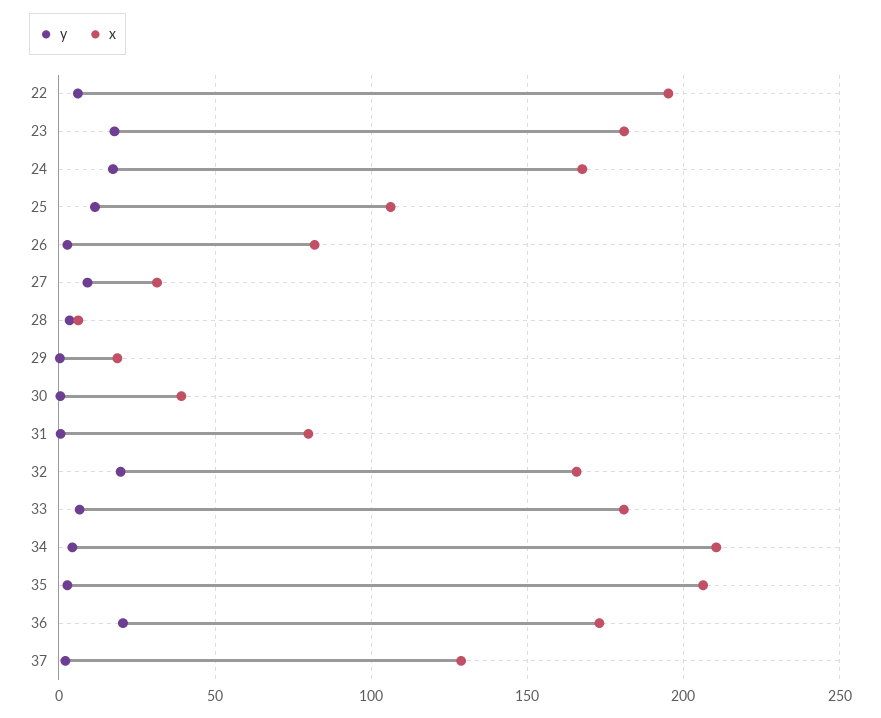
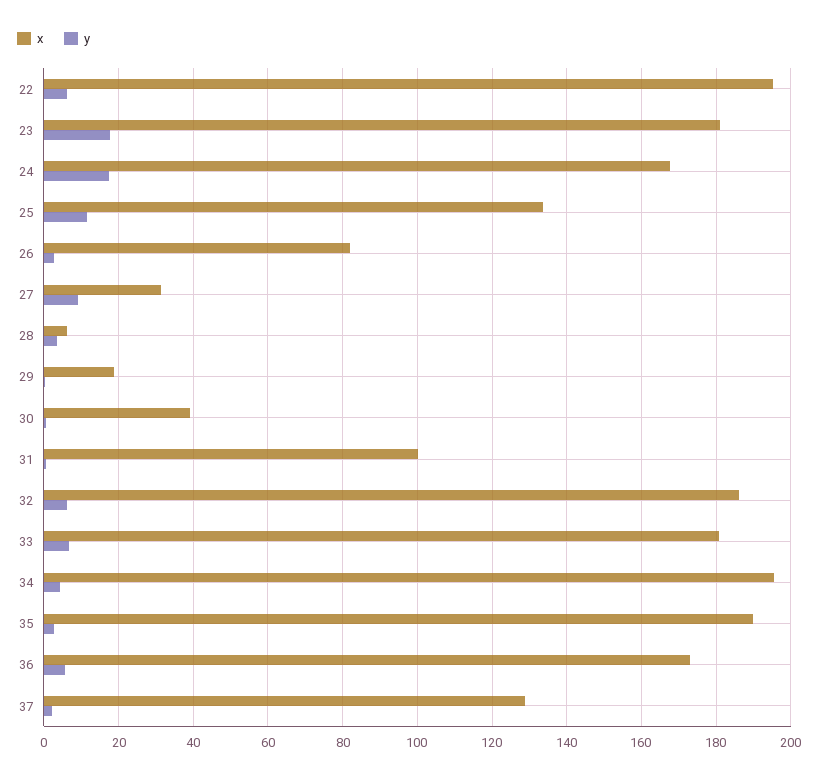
x, 25: 105 -> 134
x, 31: 80 -> 100
y, 32: 20 -> 6
x, 32: 165 -> 186
x, 34: 210 -> 196
x, 35: 205 -> 190
y, 36: 20 -> 6

